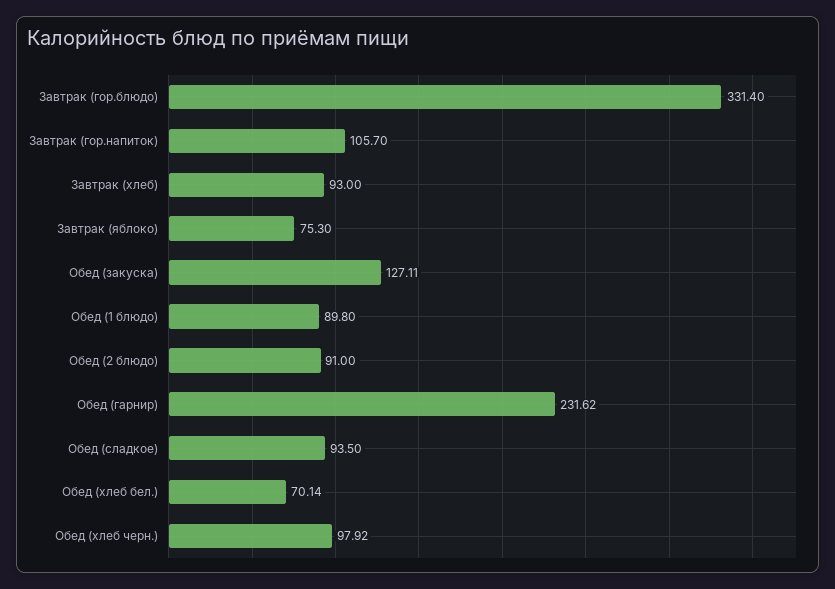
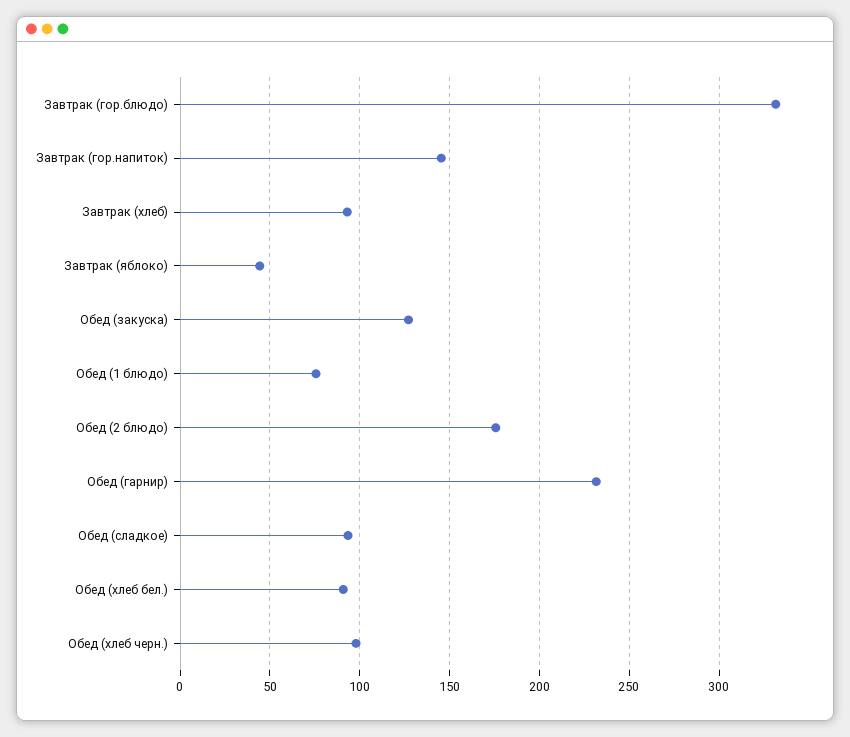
Завтрак (гор.напиток): 105.7 -> 145
Завтрак (яблоко): 75.3 -> 45
Обед (1 блюдо): 89.8 -> 75
Обед (2 блюдо): 91 -> 175
Обед (хлеб бел.): 70.14 -> 90

